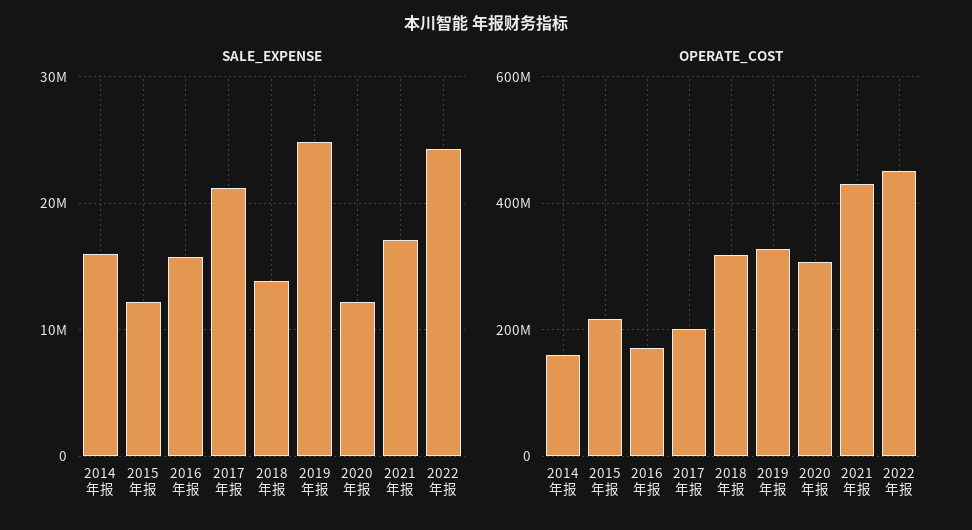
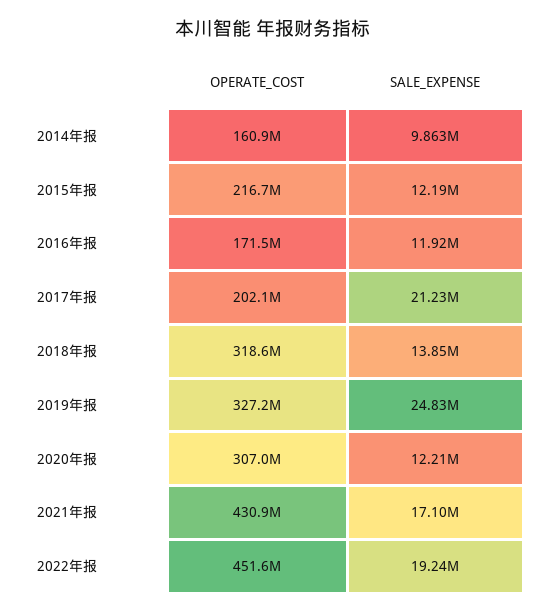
SALE_EXPENSE, 2014年报: 16000000 -> 9863000
SALE_EXPENSE, 2016年报: 16000000 -> 11920000
SALE_EXPENSE, 2022年报: 24000000 -> 19240000

